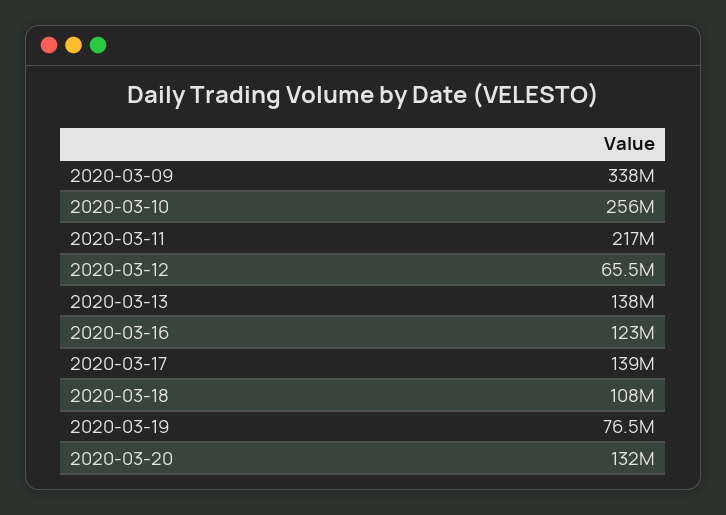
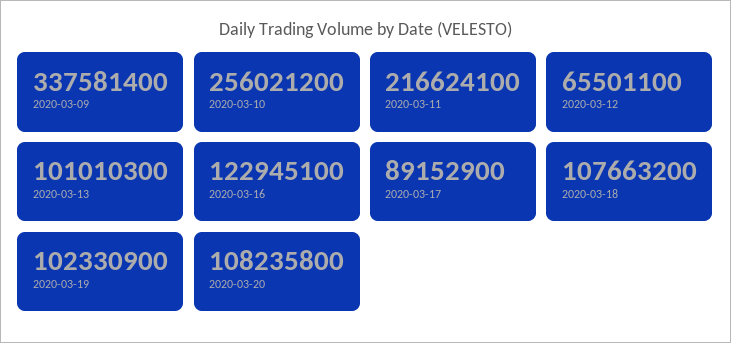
2020-03-13: 138000000 -> 101010300
2020-03-17: 139000000 -> 89152900
2020-03-19: 76500000 -> 102330900
2020-03-20: 132000000 -> 108235800

